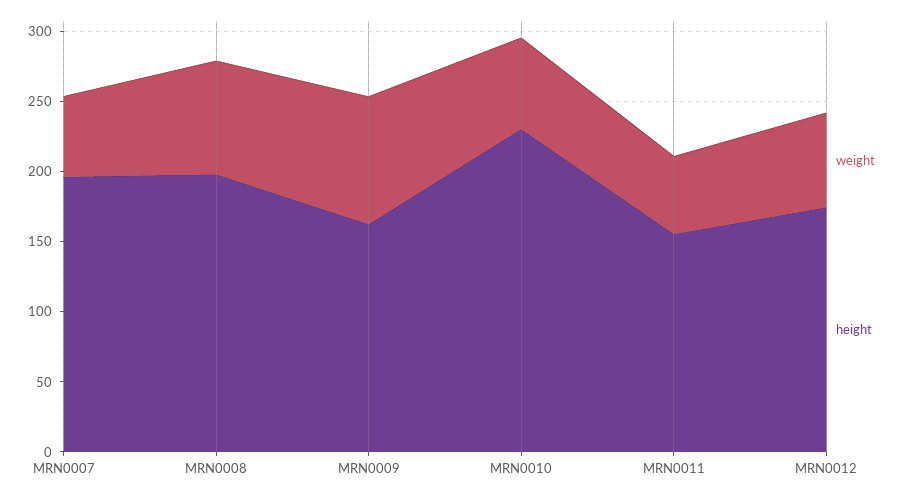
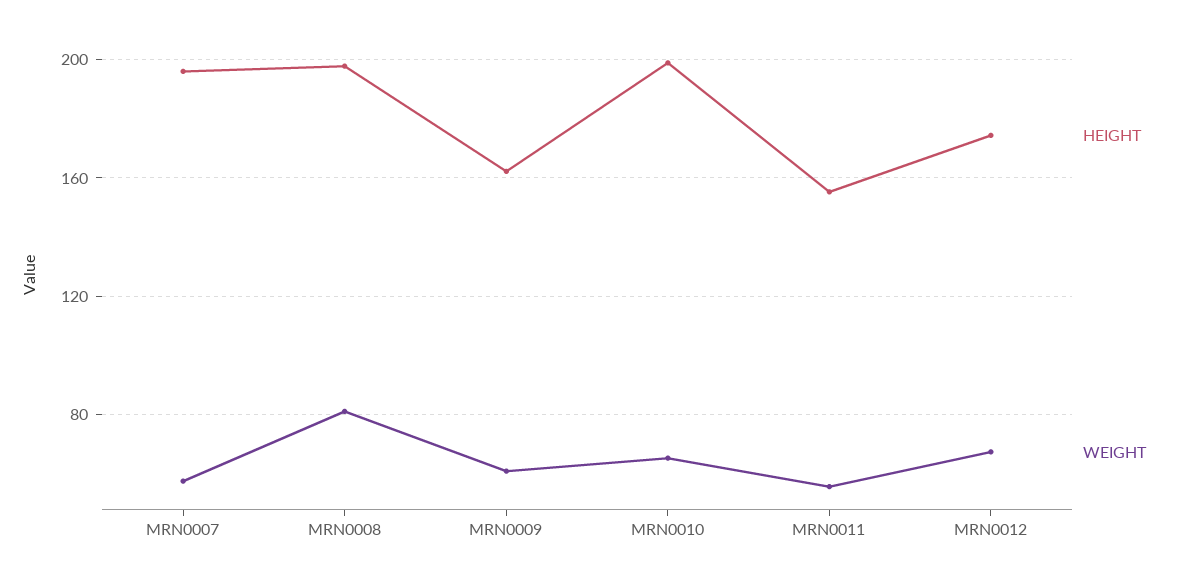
weight, MRN0009: 90 -> 60
height, MRN0010: 230 -> 200

